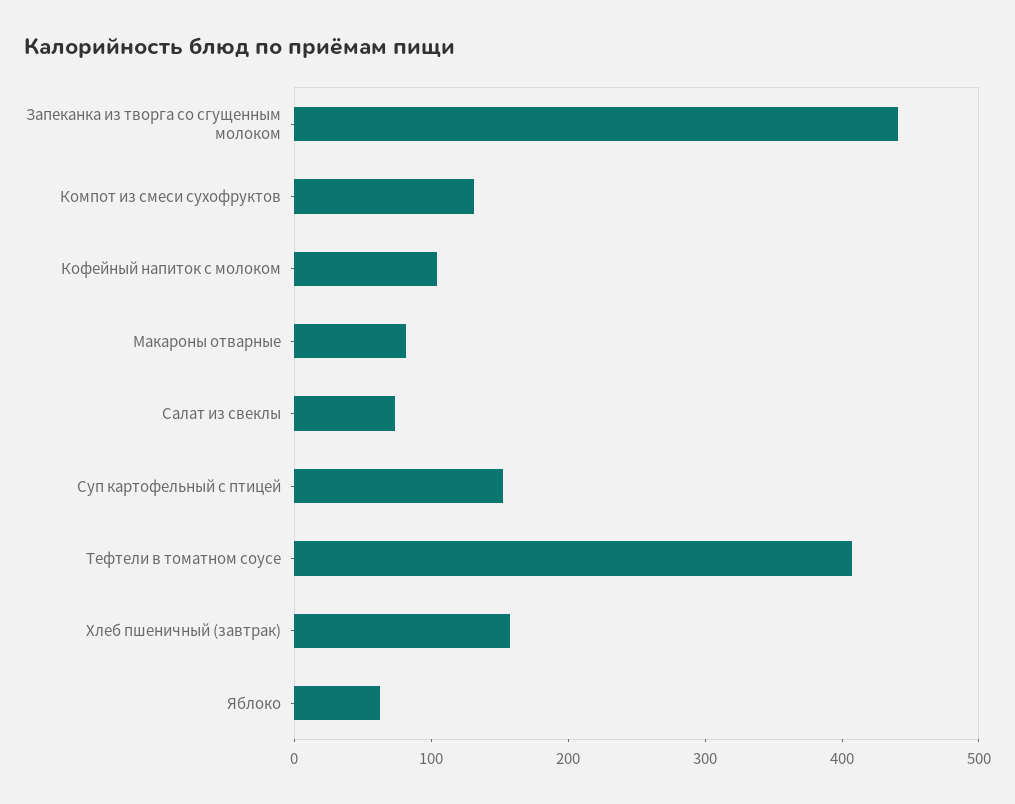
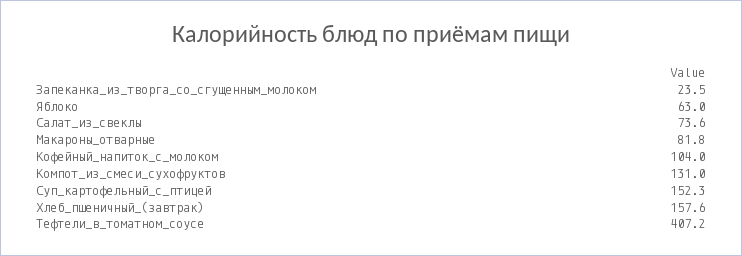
Запеканка из творга со сгущенным молоком: 440 -> 23.5

